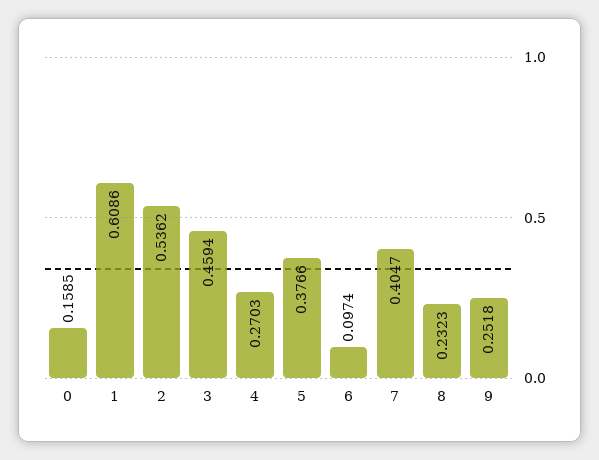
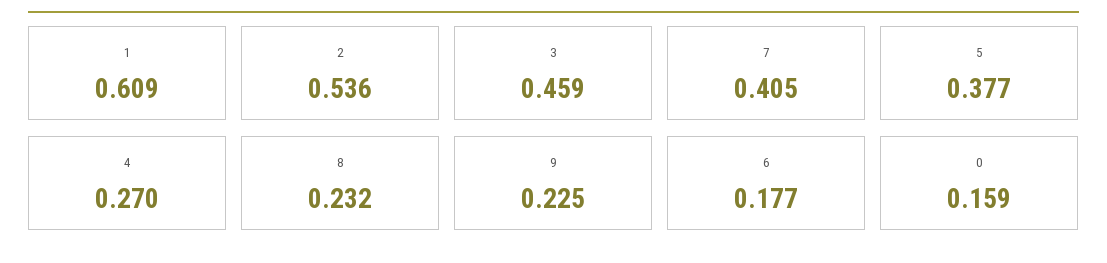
6: 0.0974 -> 0.177
9: 0.2518 -> 0.225

